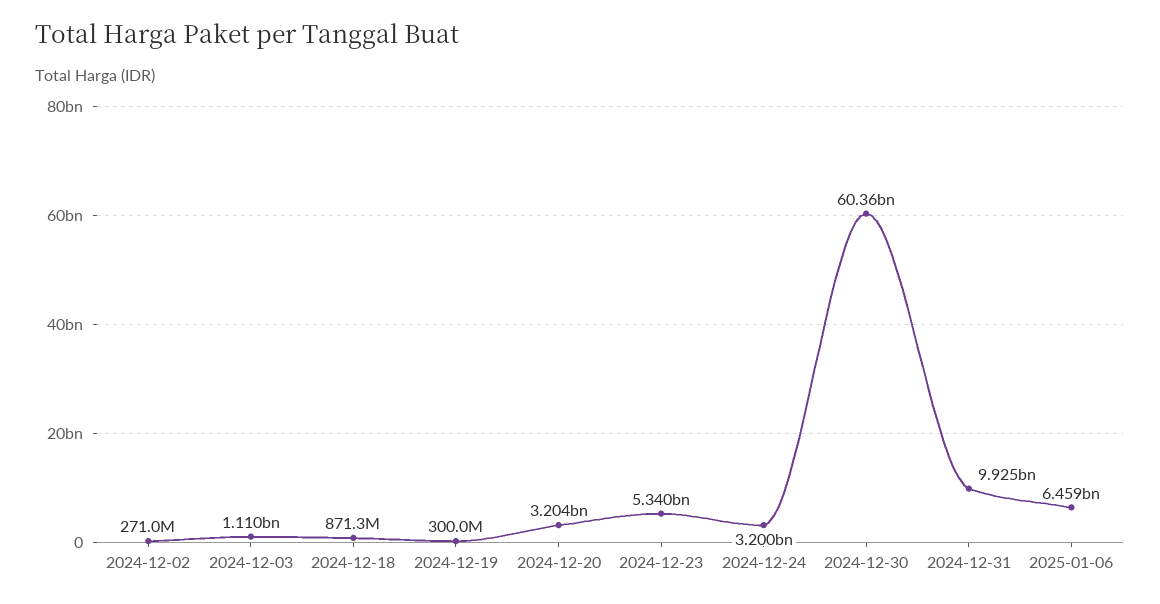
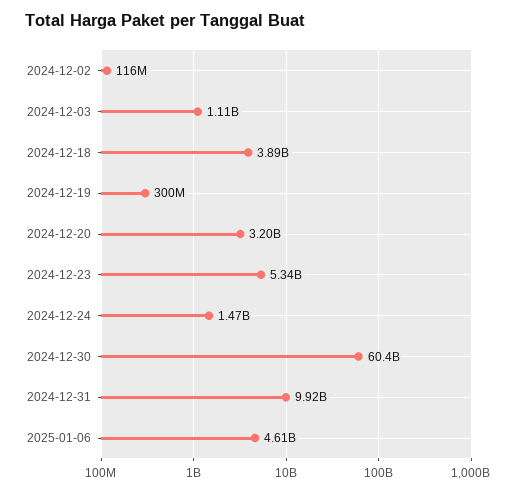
2024-12-02: 271000000 -> 116000000
2024-12-18: 871300000 -> 3890000000
2024-12-24: 3200000000 -> 1470000000
2025-01-06: 6459000000 -> 4610000000

